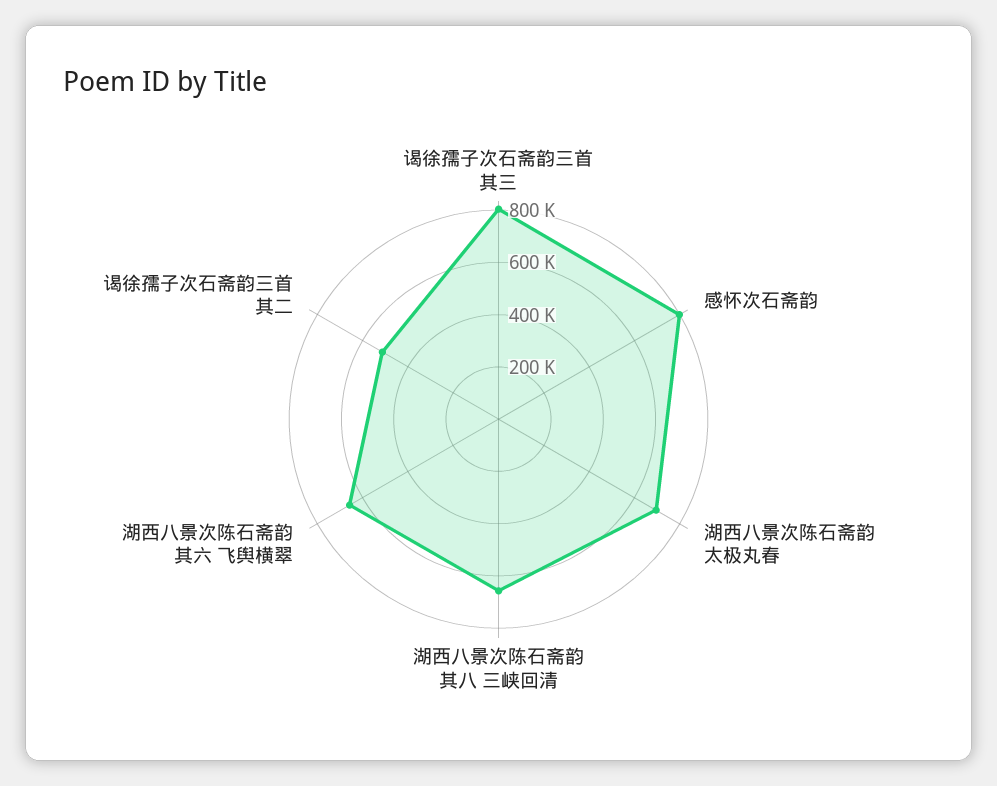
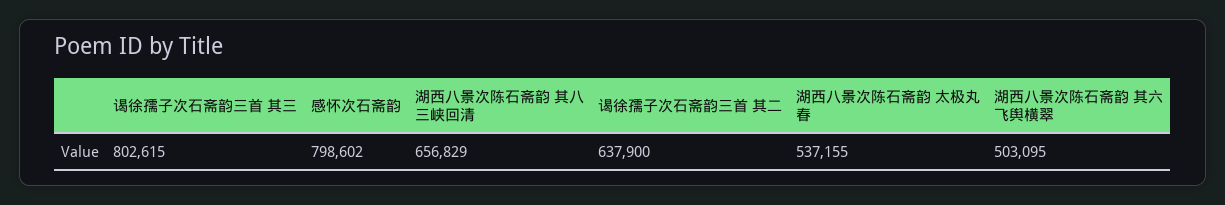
湖西八景次陈石斋韵 太极丸春: 700000 -> 537155
湖西八景次陈石斋韵 其六 飞舆横翠: 650000 -> 503095
谒徐孺子次石斋韵三首 其二: 500000 -> 637900

